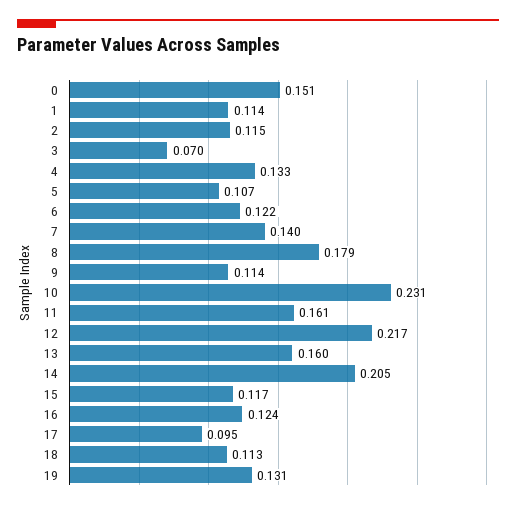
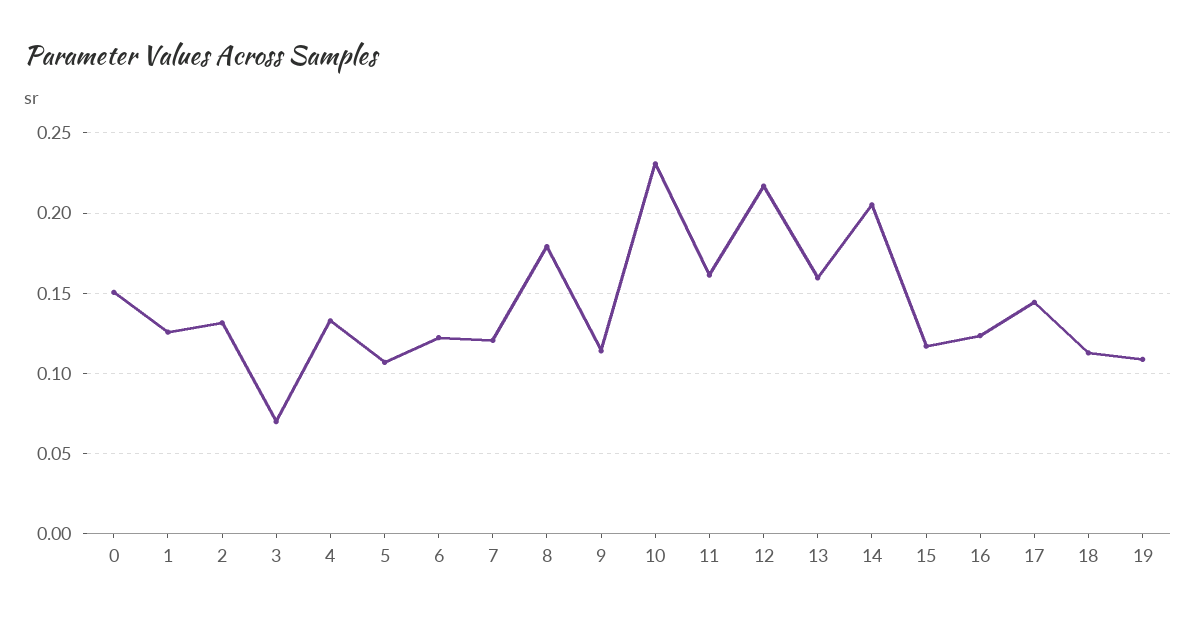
1: 0.114 -> 0.125
2: 0.115 -> 0.13
7: 0.14 -> 0.12
17: 0.095 -> 0.145
19: 0.131 -> 0.11

